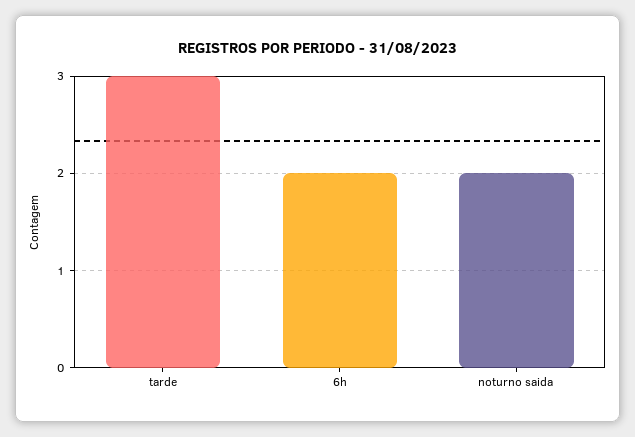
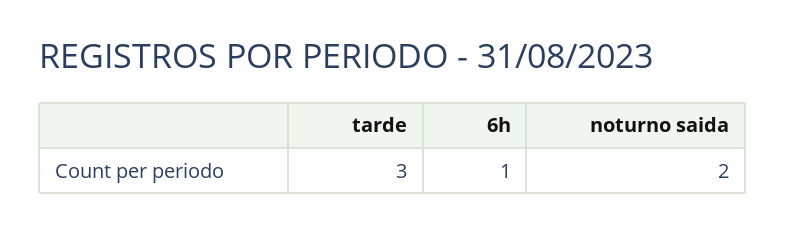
6h: 2 -> 1

